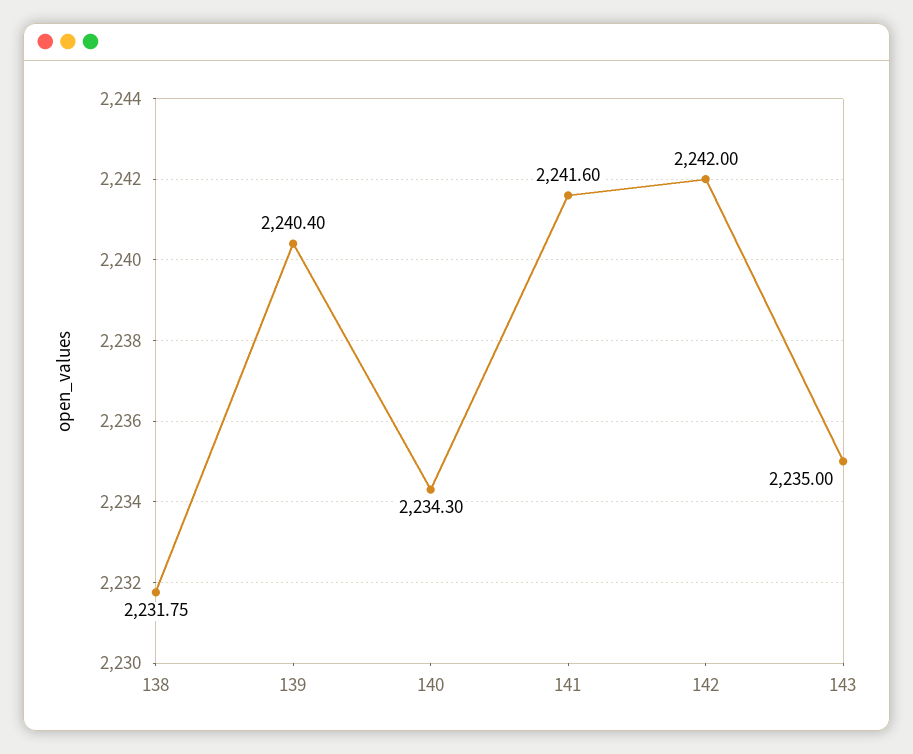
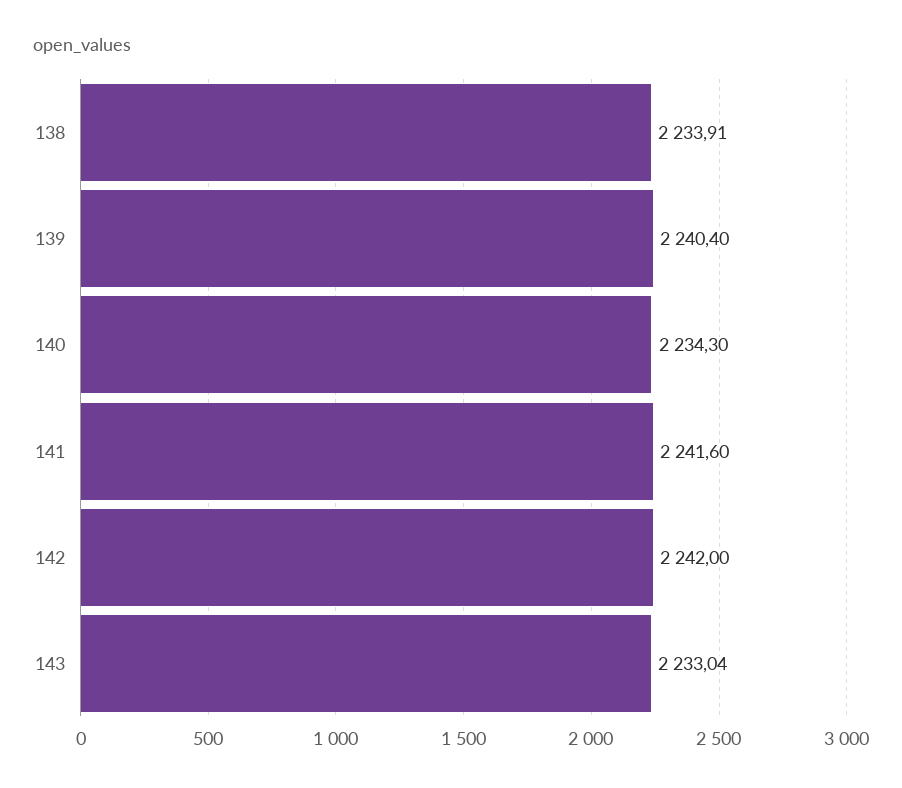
138: 2231.75 -> 2233.91
143: 2235 -> 2233.04

